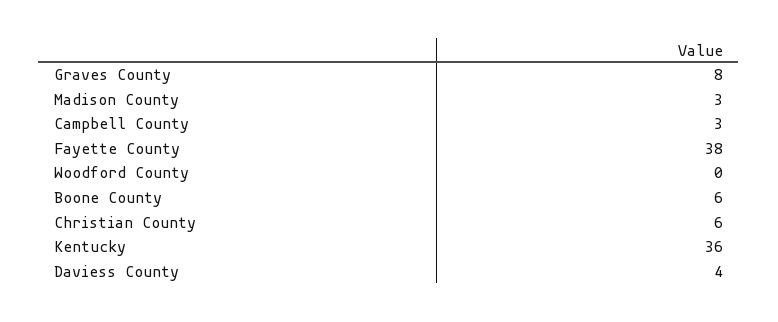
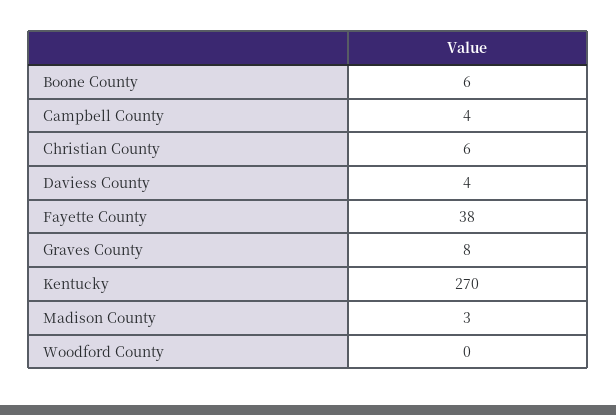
Campbell County: 3 -> 4
Kentucky: 36 -> 270

